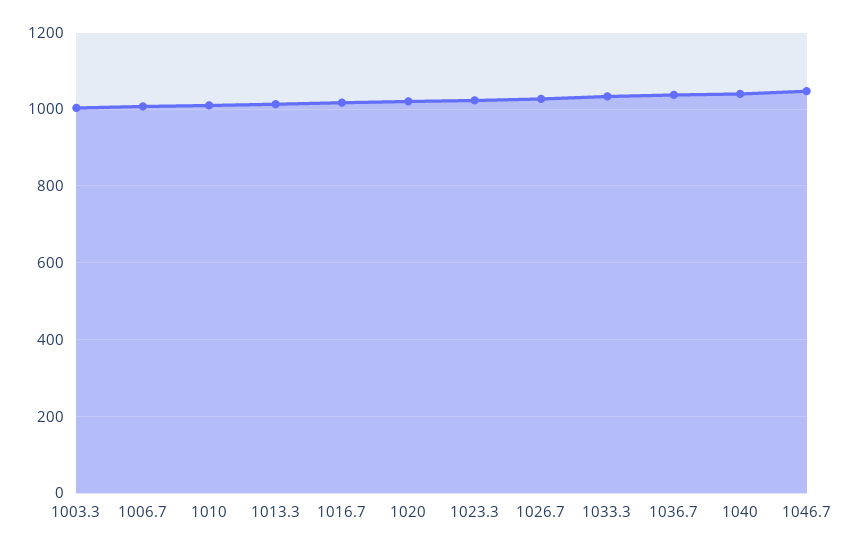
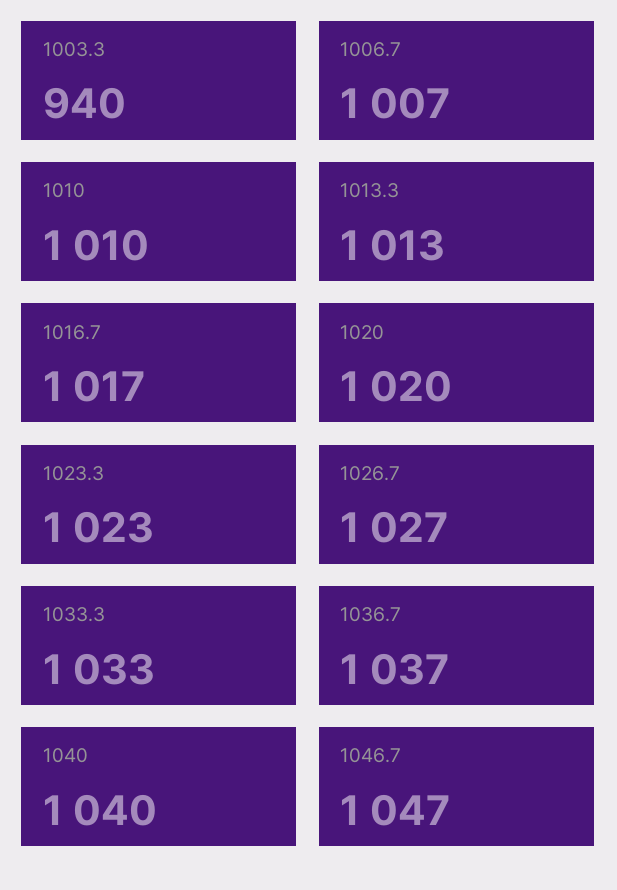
1003.3: 1000 -> 940

